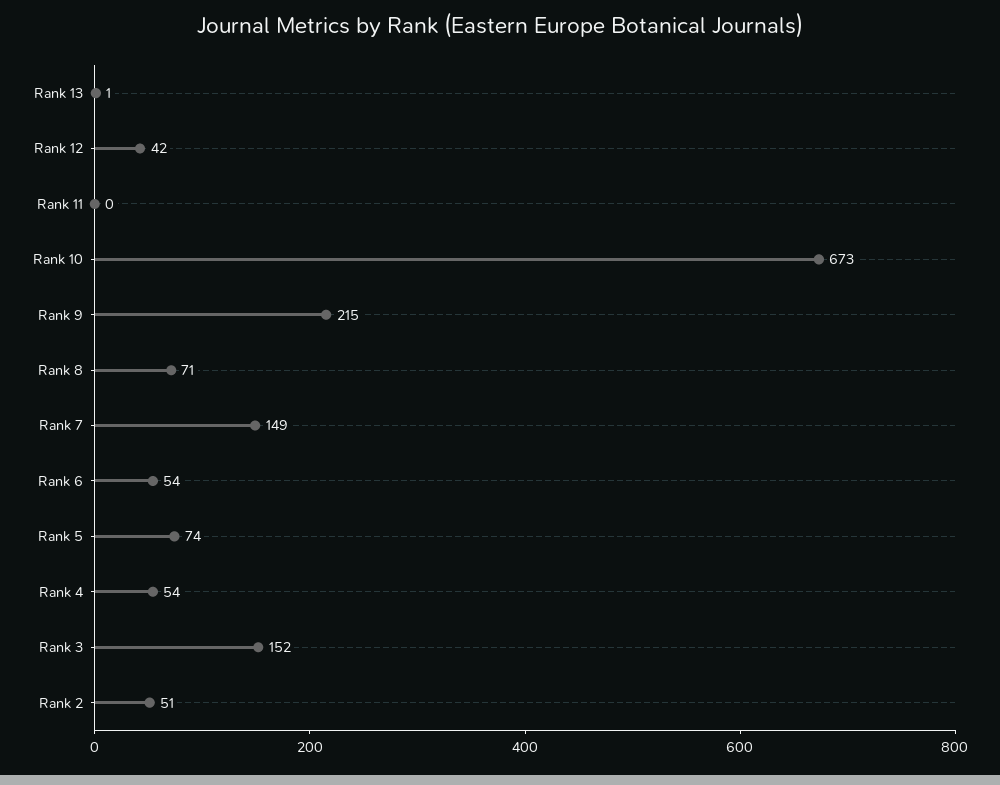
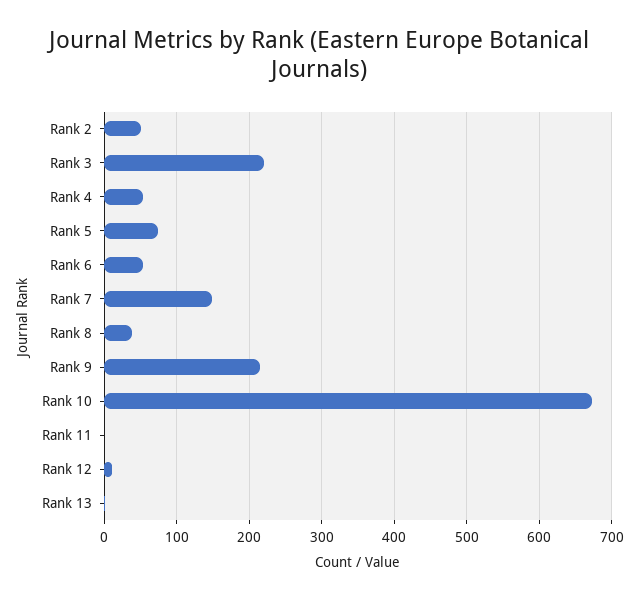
Rank 12: 42 -> 10
Rank 8: 71 -> 40
Rank 3: 152 -> 220

